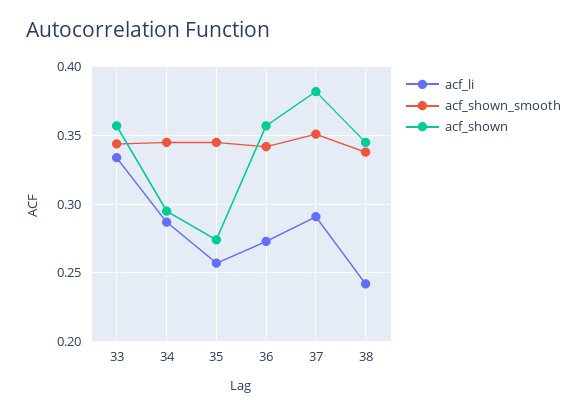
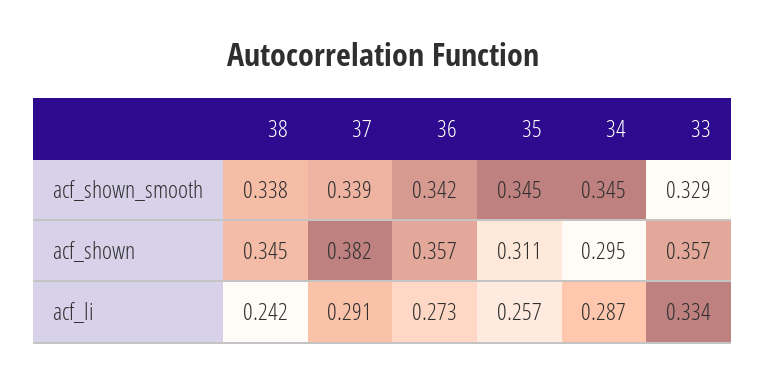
acf_shown_smooth, 33: 0.345 -> 0.329
acf_shown, 35: 0.275 -> 0.311
acf_shown_smooth, 37: 0.35 -> 0.339

